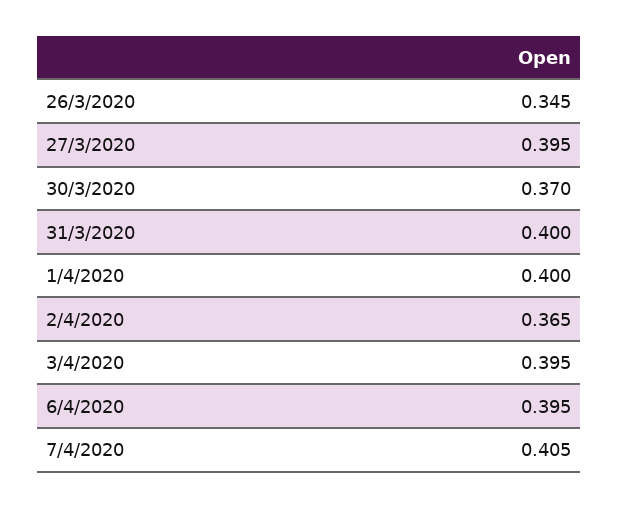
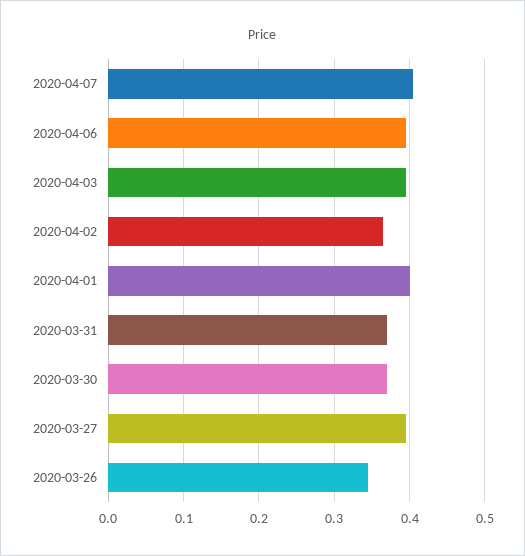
31/3/2020: 0.4 -> 0.37

